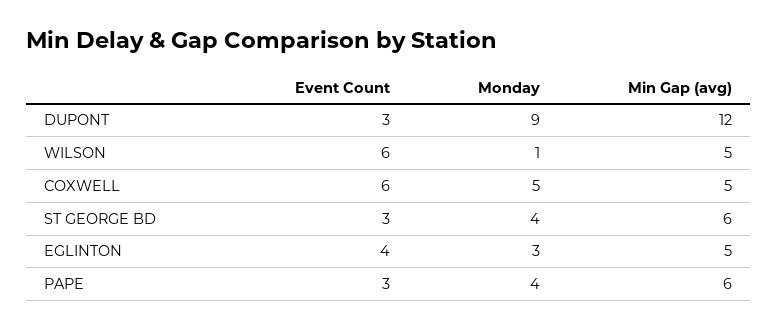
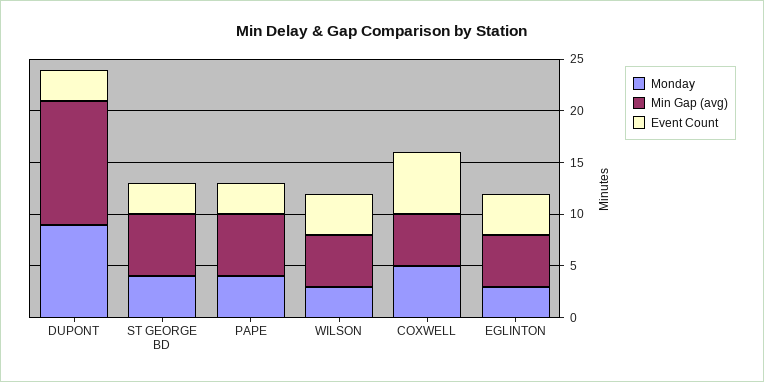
Event Count, WILSON: 6 -> 4
Monday, WILSON: 1 -> 3

